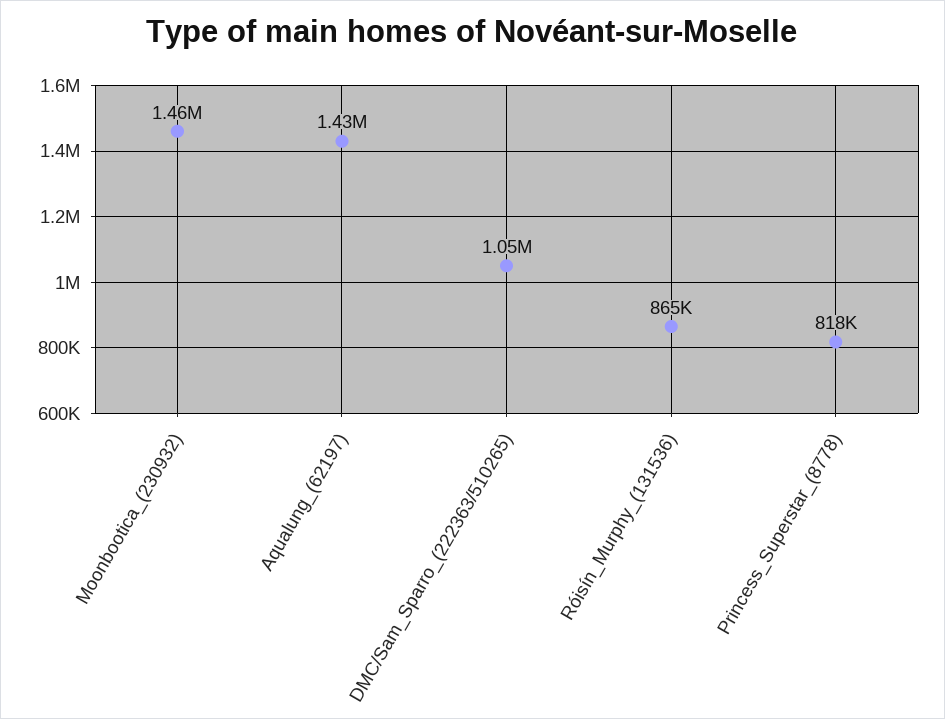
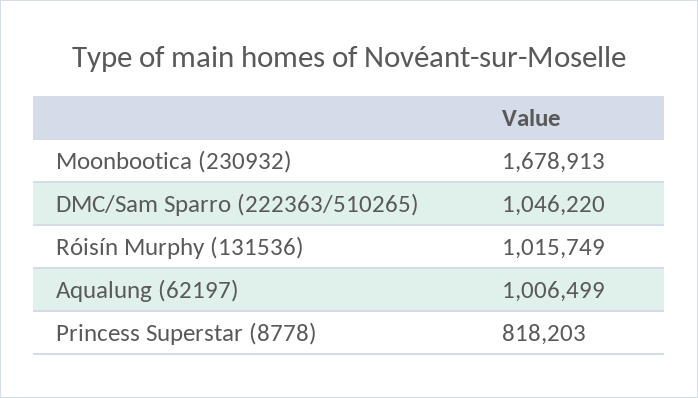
Moonbootica_(230932): 1460000 -> 1678913
Aqualung_(62197): 1430000 -> 1006499
Róisín_Murphy_(131536): 865000 -> 1015749

